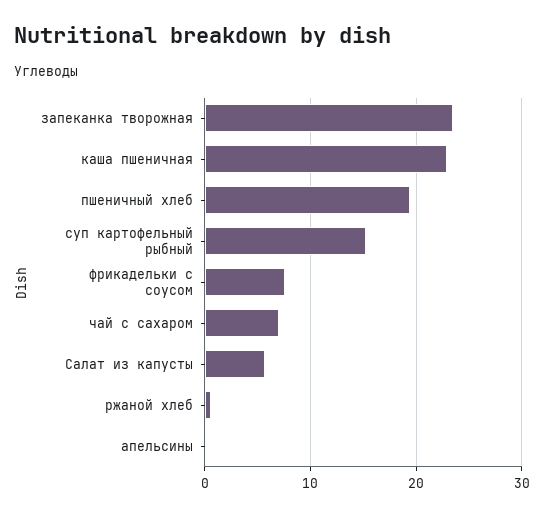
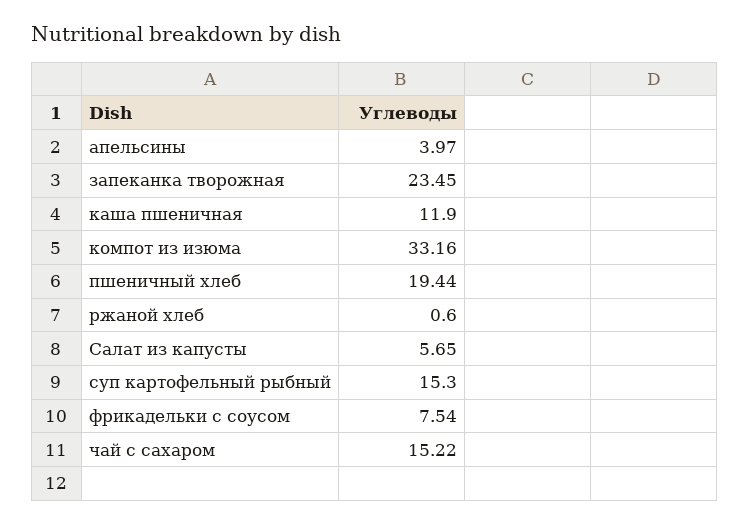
каша пшеничная: 23 -> 11.9
чай с сахаром: 7 -> 15.22
апельсины: 0 -> 3.97
компот из изюма: none -> 33.16

